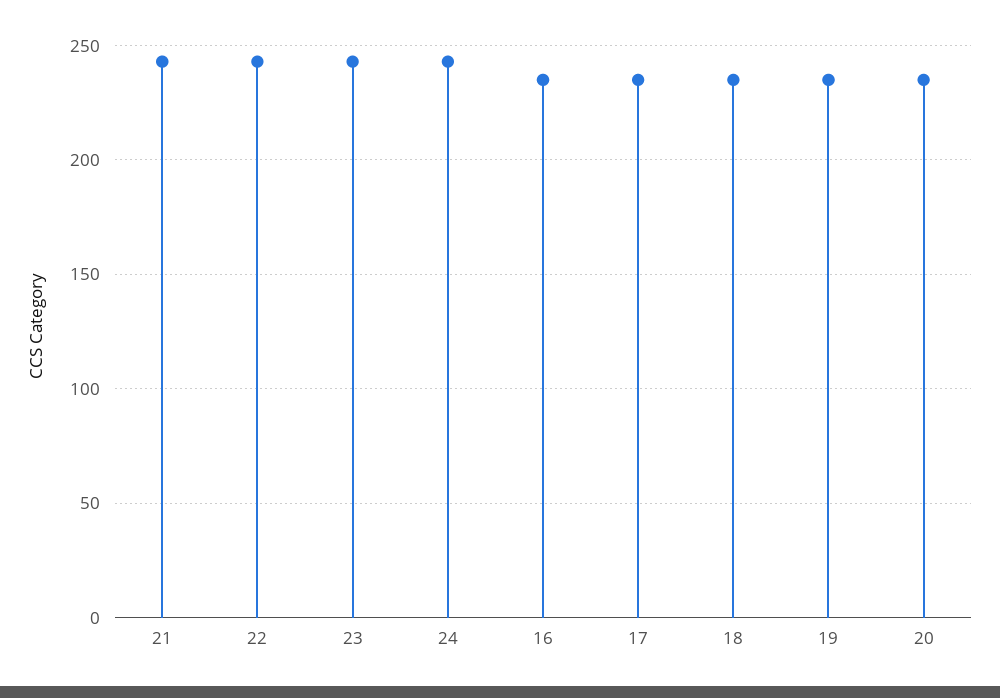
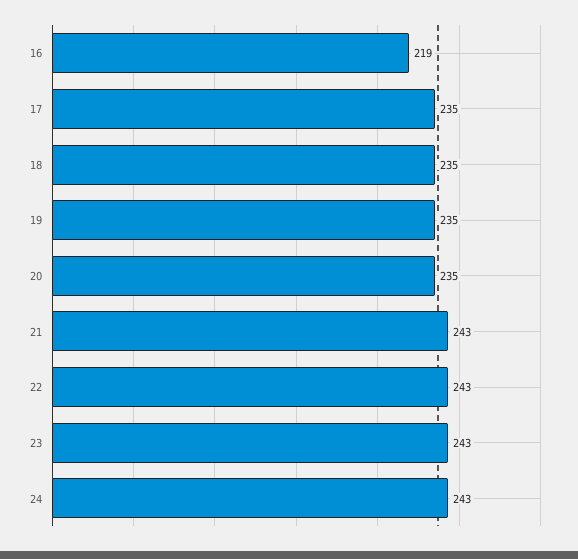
16: 235 -> 219

